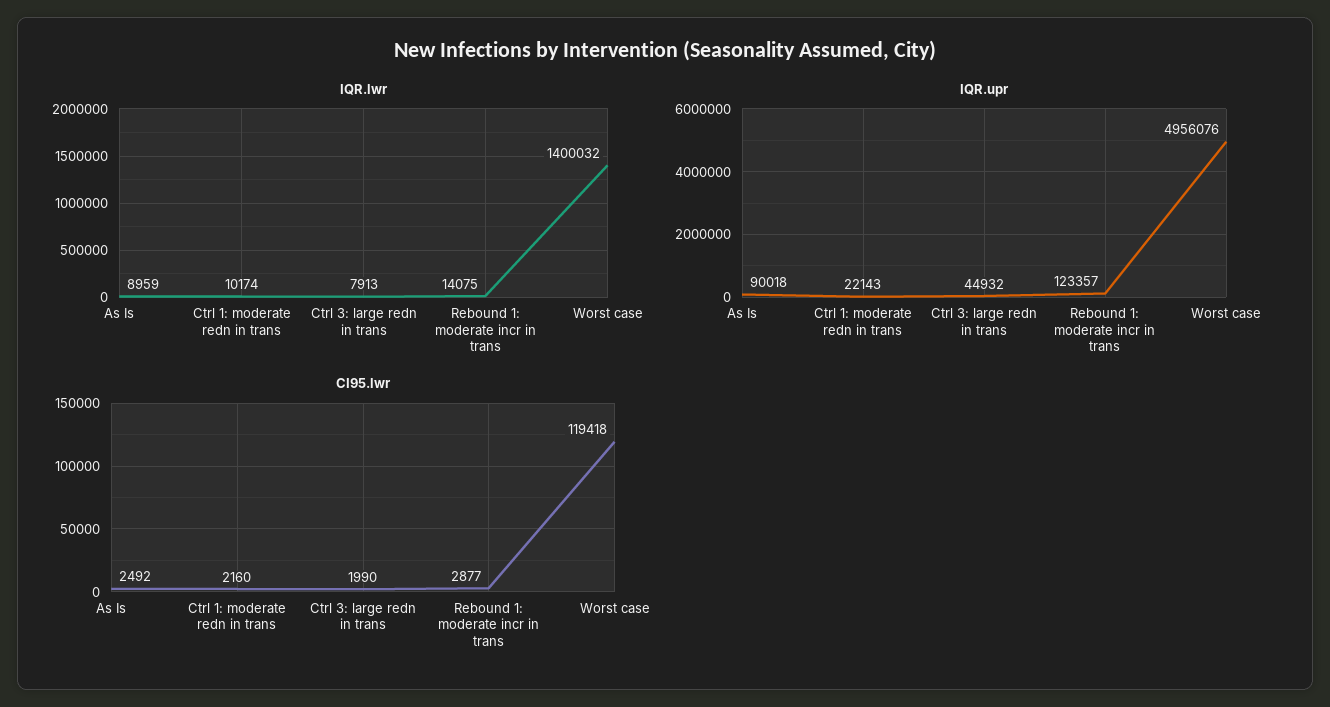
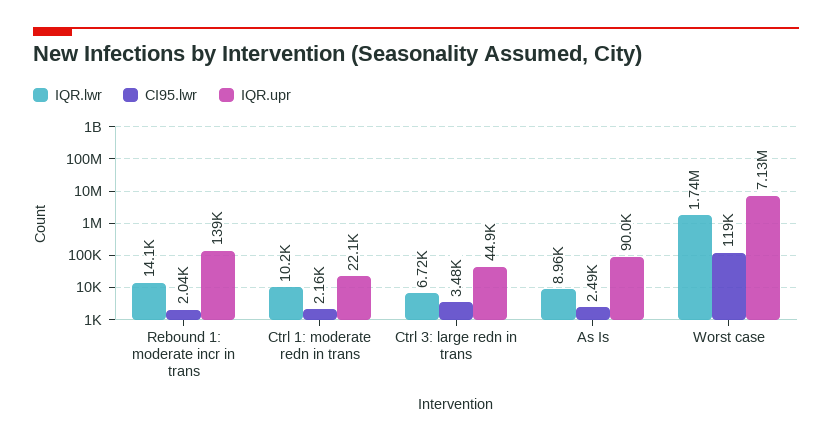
IQR.lwr, Ctrl 3: large redn in trans: 7913 -> 6720
IQR.lwr, Worst case: 1400032 -> 1740000
IQR.upr, Rebound 1: moderate incr in trans: 123357 -> 139000
IQR.upr, Worst case: 4956076 -> 7130000
CI95.lwr, Ctrl 3: large redn in trans: 1990 -> 3480
CI95.lwr, Rebound 1: moderate incr in trans: 2877 -> 2040

